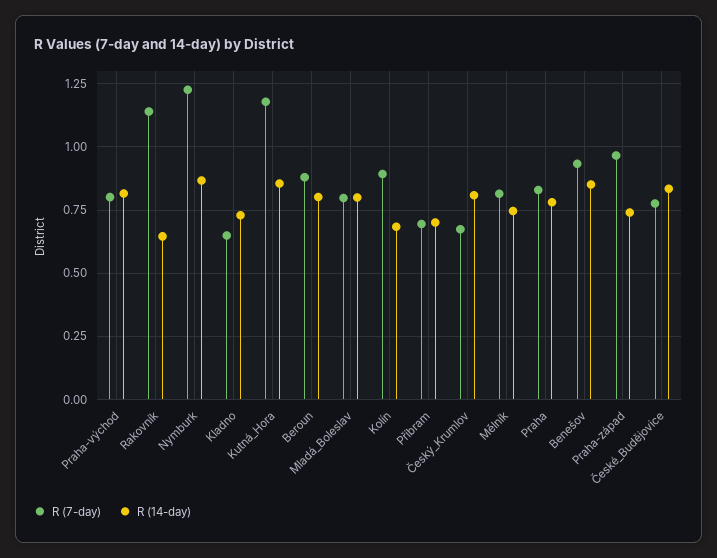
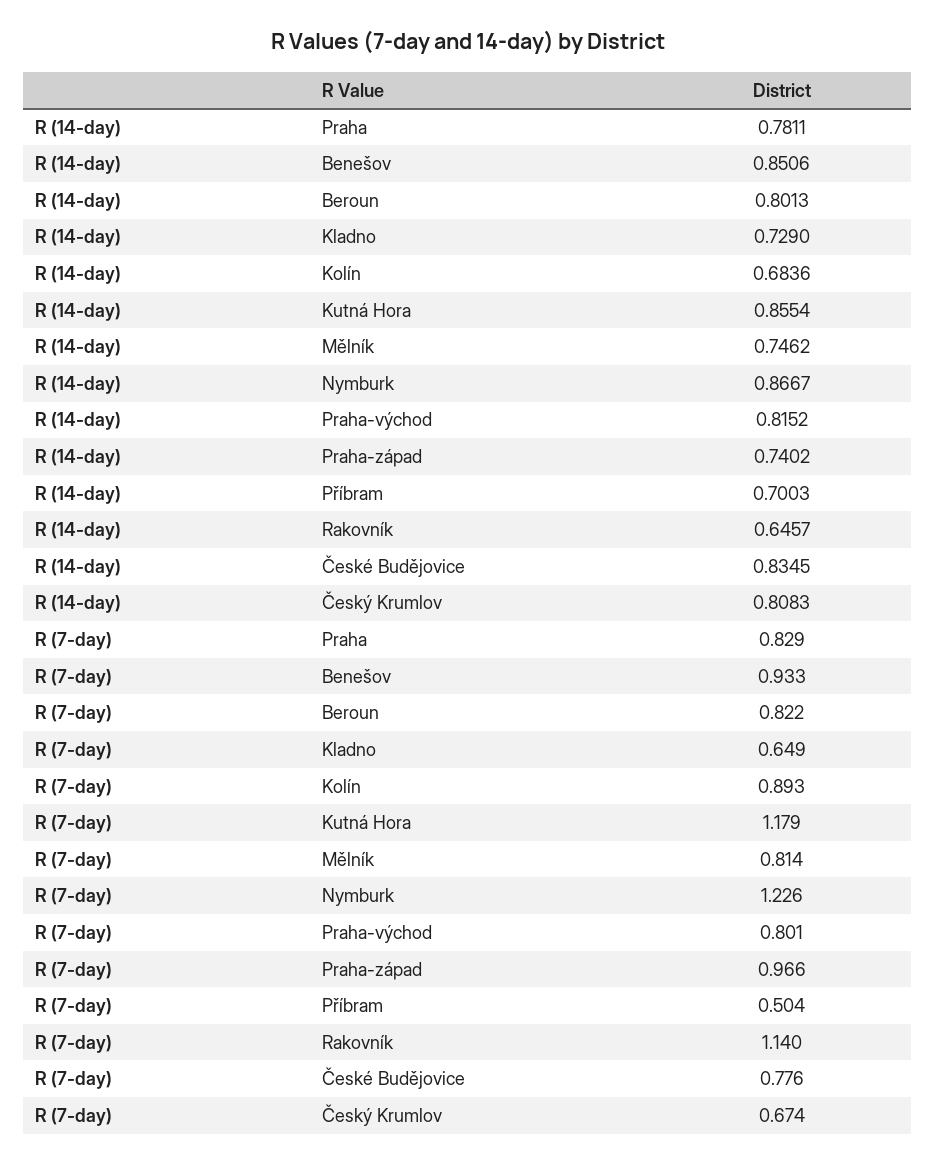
R (7-day), Beroun: 0.875 -> 0.822
R (7-day), Mladá_Boleslav: 0.8 -> none
R (14-day), Mladá_Boleslav: 0.8 -> none
R (7-day), Příbram: 0.7 -> 0.504

